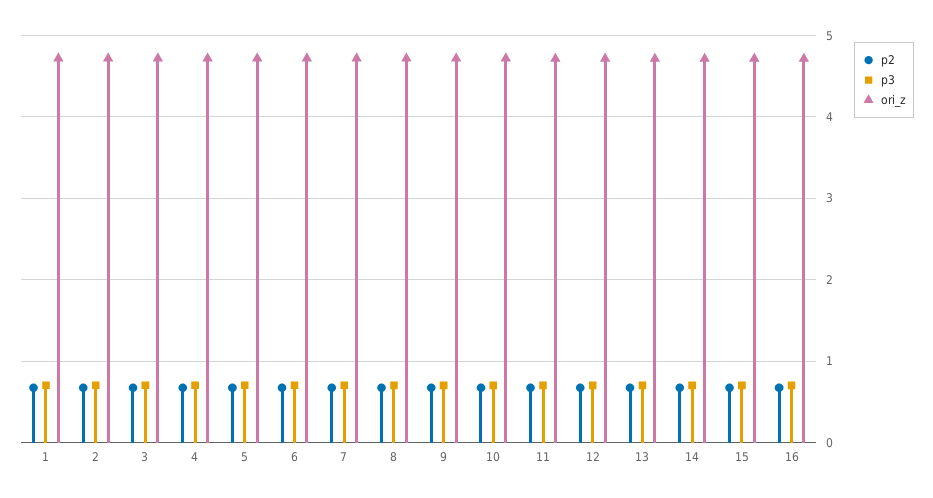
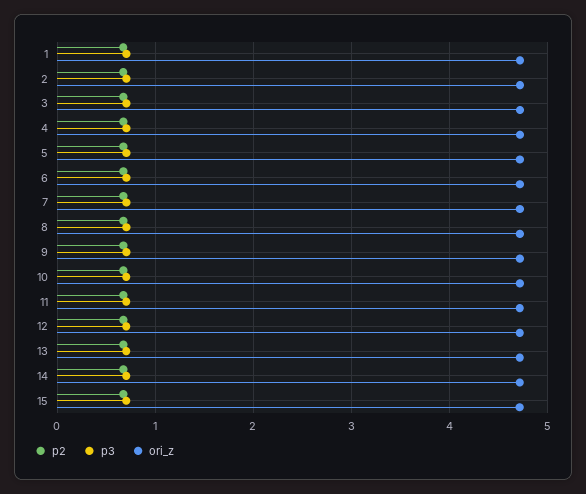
p2, 16: 0.7 -> none
p3, 16: 0.7 -> none
ori_z, 16: 4.7 -> none

